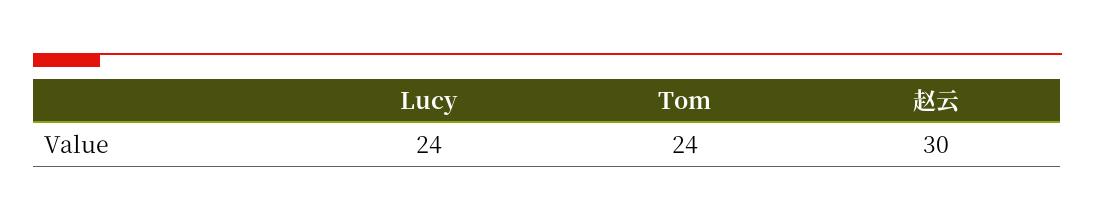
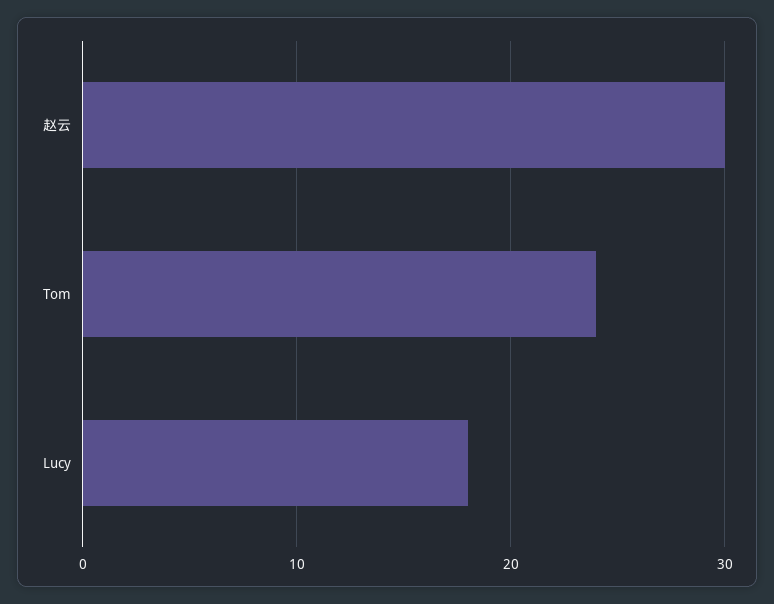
Lucy: 24 -> 18

